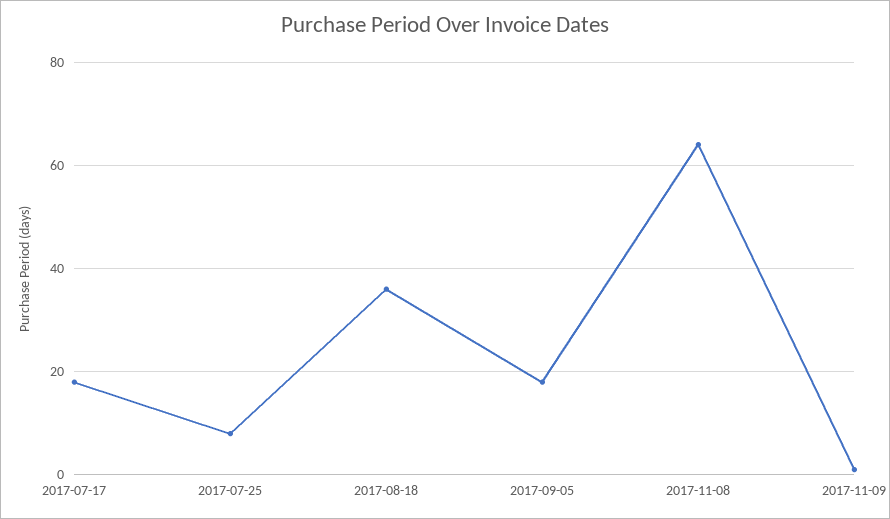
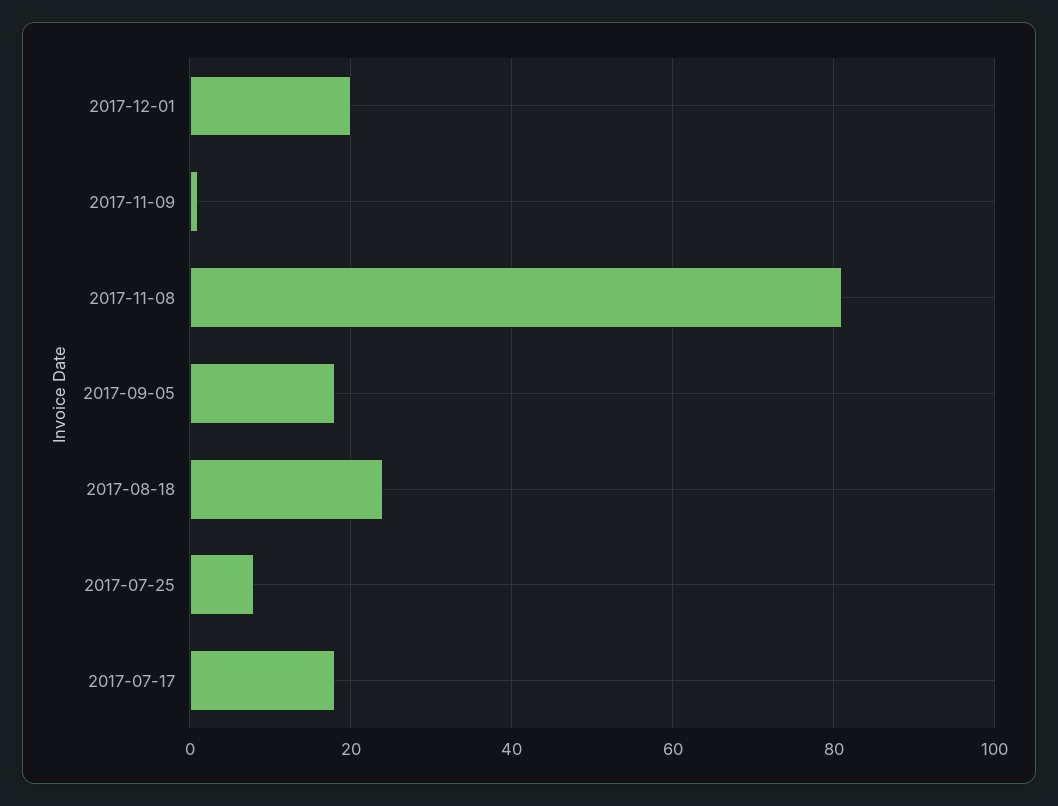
2017-08-18: 35 -> 25
2017-11-08: 65 -> 80
2017-12-01: none -> 20

